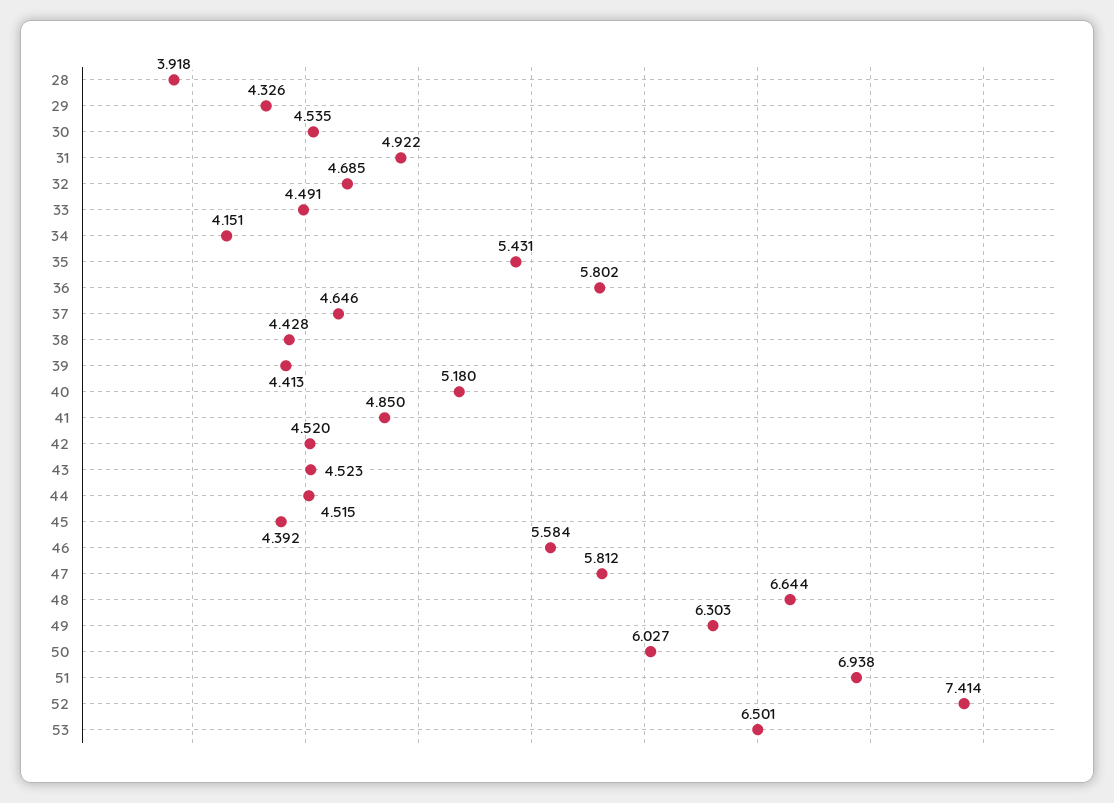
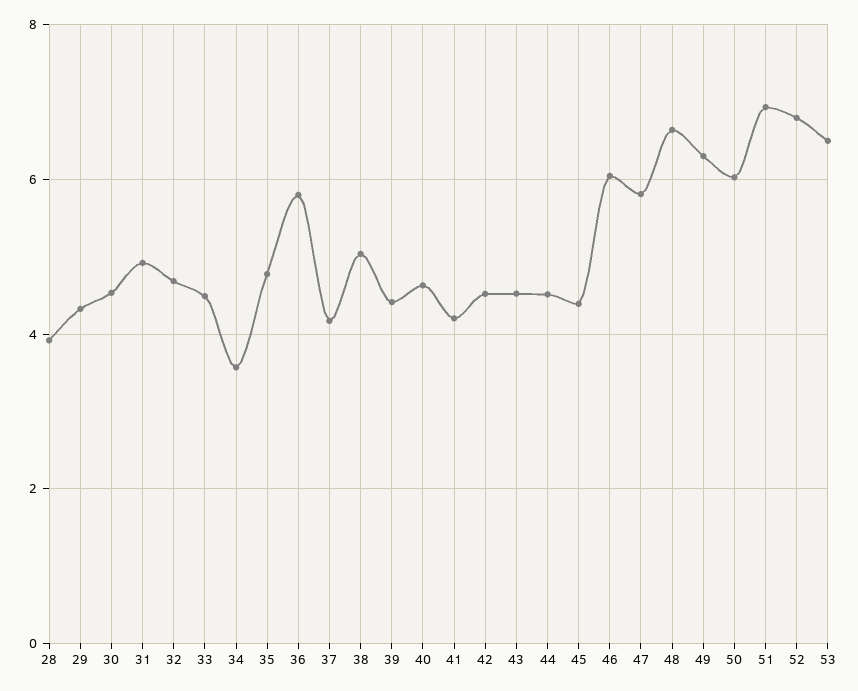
34: 4.151 -> 3.6
35: 5.431 -> 4.8
37: 4.646 -> 4.2
38: 4.428 -> 5
40: 5.18 -> 4.6
41: 4.85 -> 4.2
46: 5.584 -> 6
52: 7.414 -> 6.8

